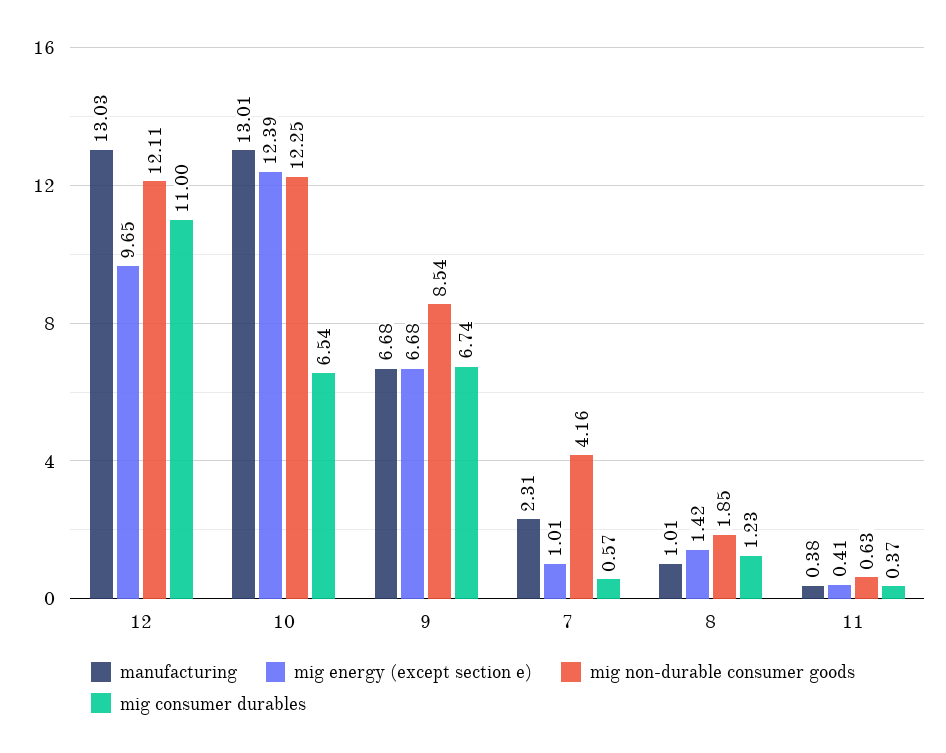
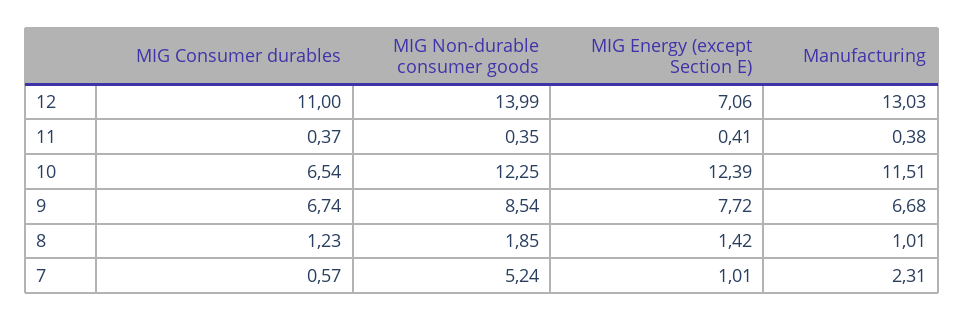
mig energy (except section e), 12: 9.65 -> 7.06
mig non-durable consumer goods, 12: 12.11 -> 13.99
manufacturing, 10: 13.01 -> 11.51
mig energy (except section e), 9: 6.68 -> 7.72
mig non-durable consumer goods, 7: 4.16 -> 5.24
mig non-durable consumer goods, 11: 0.63 -> 0.35

